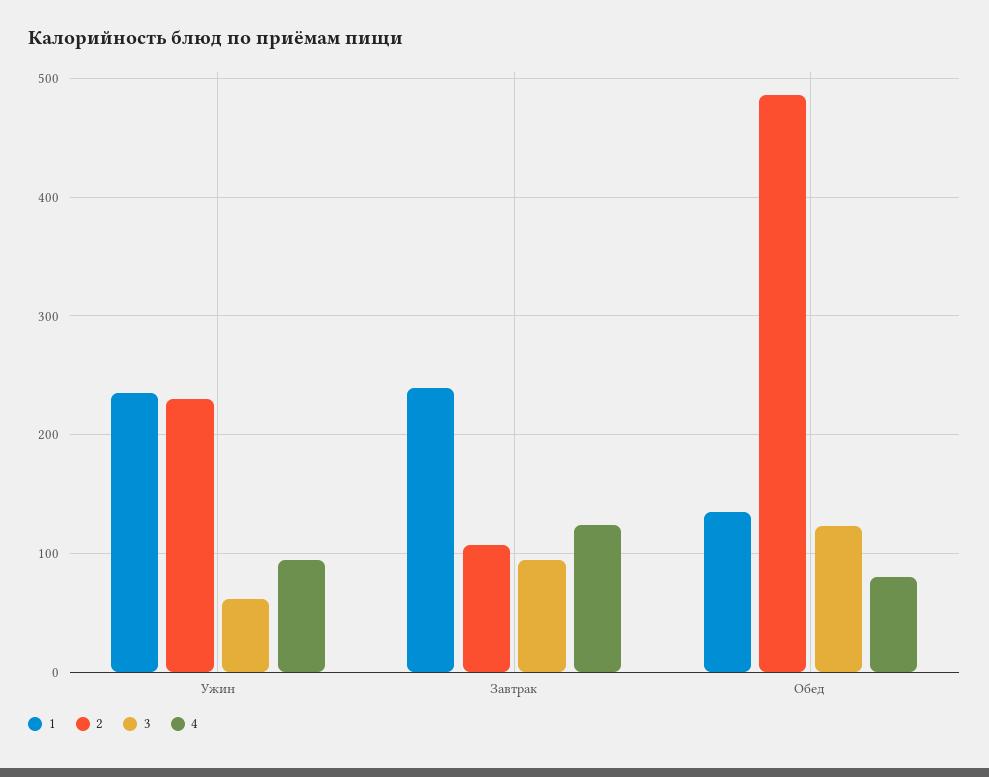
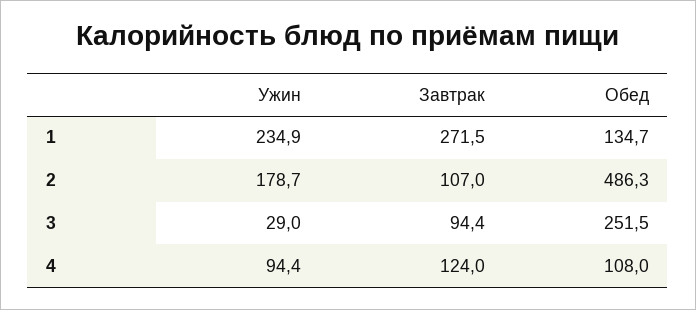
2, Ужин: 230 -> 178.7
3, Ужин: 60 -> 29
1, Завтрак: 240 -> 271.5
3, Обед: 120 -> 251.5
4, Обед: 80 -> 108

